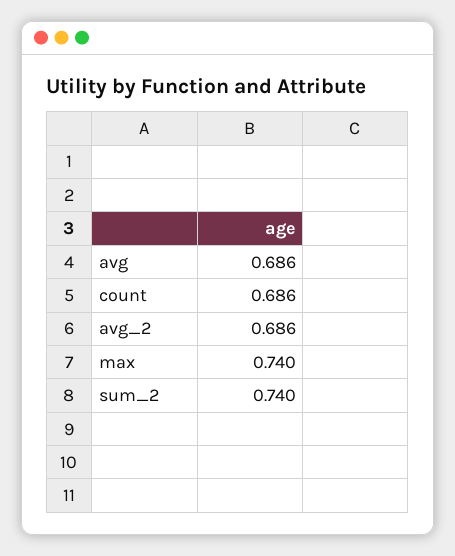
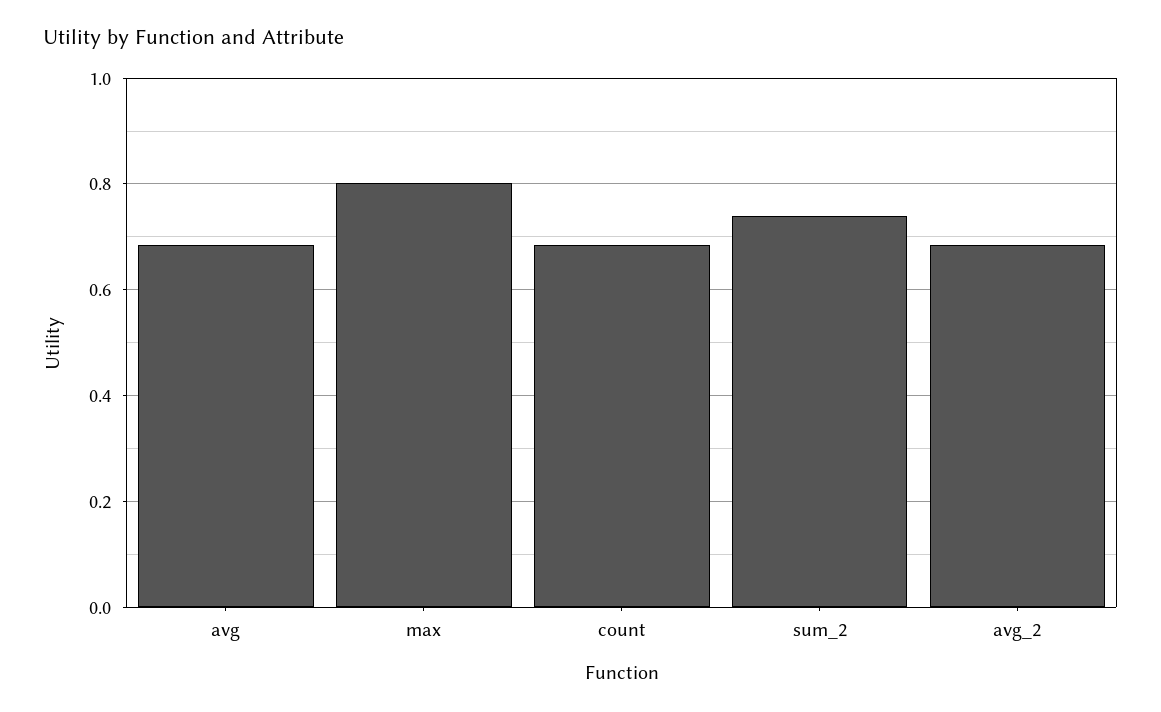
max: 0.74 -> 0.8

